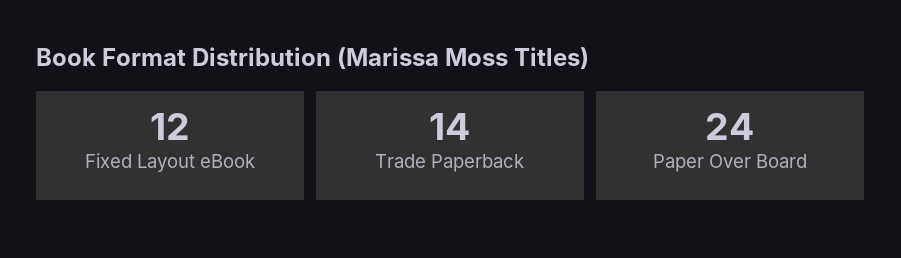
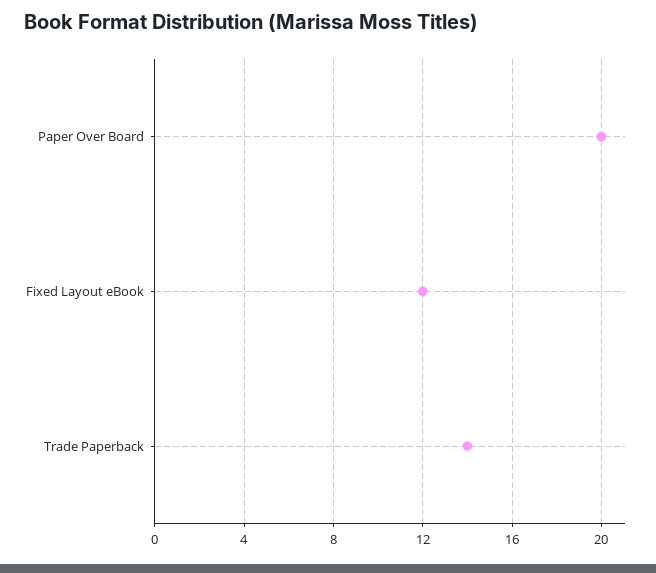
Paper Over Board: 24 -> 20

